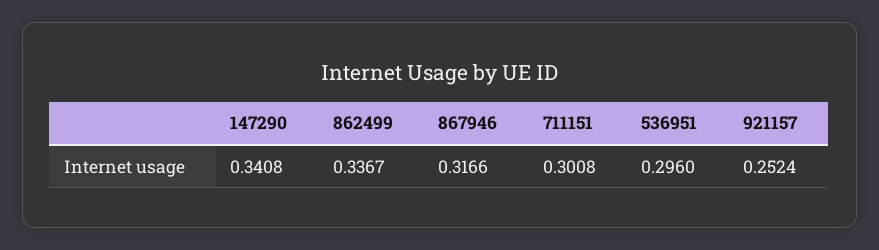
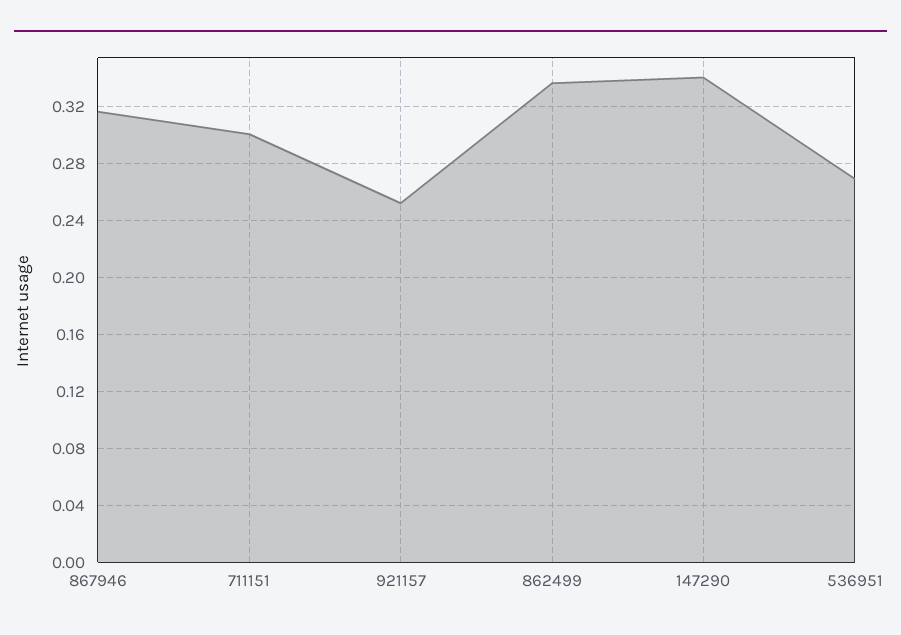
536951: 0.296 -> 0.27

